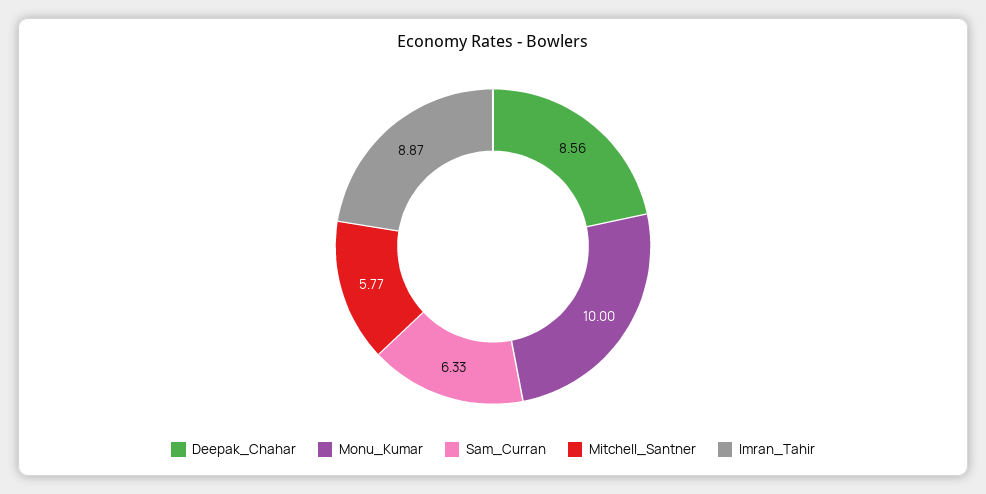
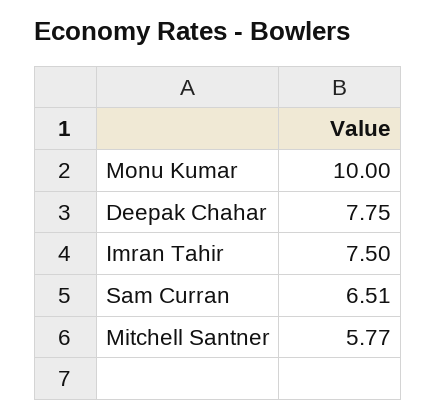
Deepak_Chahar: 8.56 -> 7.75
Sam_Curran: 6.33 -> 6.51
Imran_Tahir: 8.87 -> 7.5

